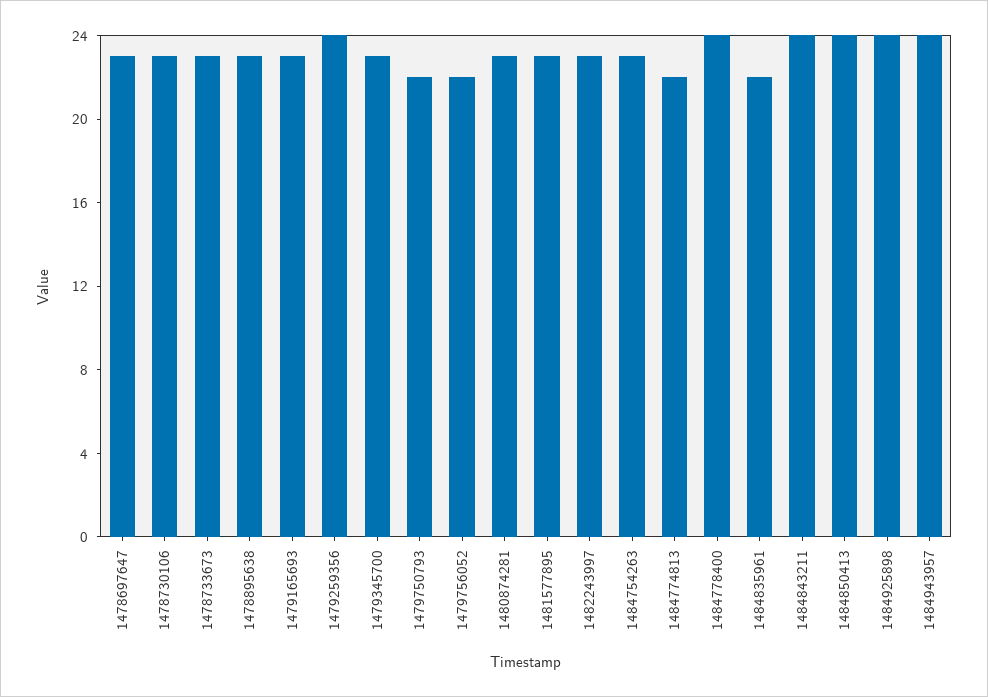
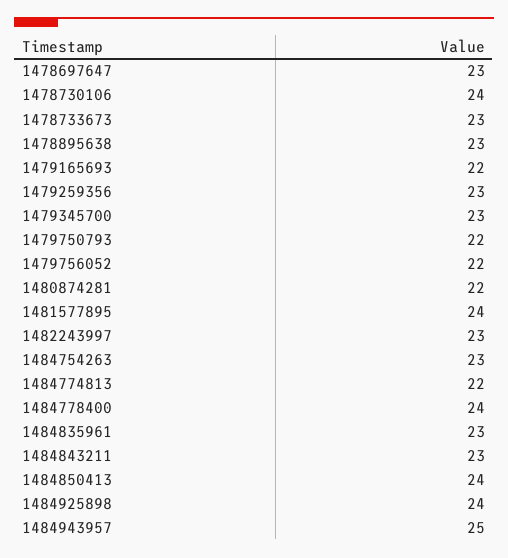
1478730106: 23 -> 24
1479165693: 23 -> 22
1479259356: 24 -> 23
1480874281: 23 -> 22
1481577895: 23 -> 24
1484835961: 22 -> 23
1484843211: 24 -> 23
1484943957: 24 -> 25

